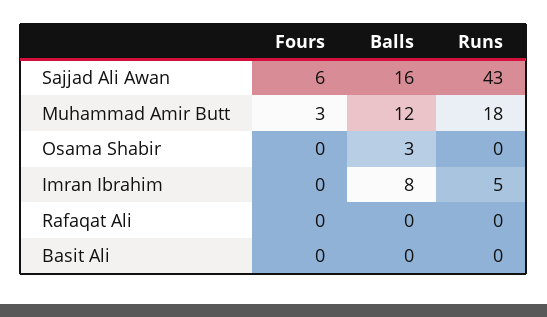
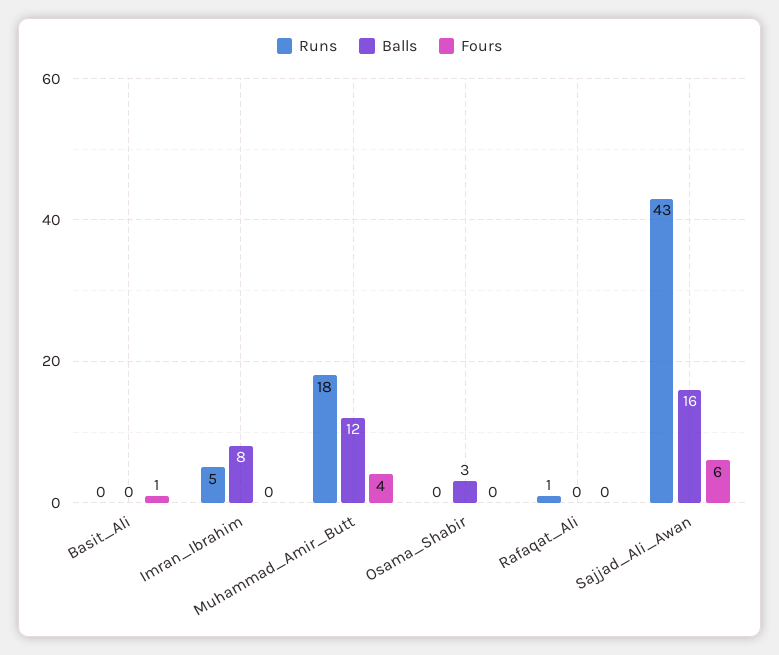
Fours, Muhammad Amir Butt: 3 -> 4
Runs, Rafaqat Ali: 0 -> 1
Fours, Basit Ali: 0 -> 1

